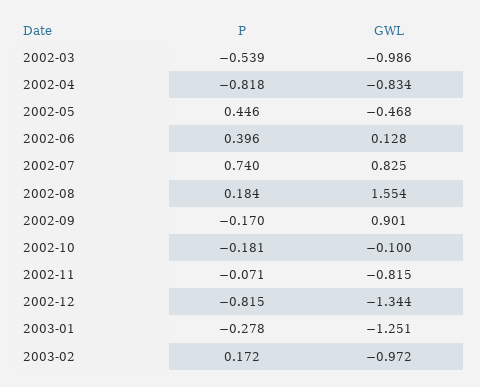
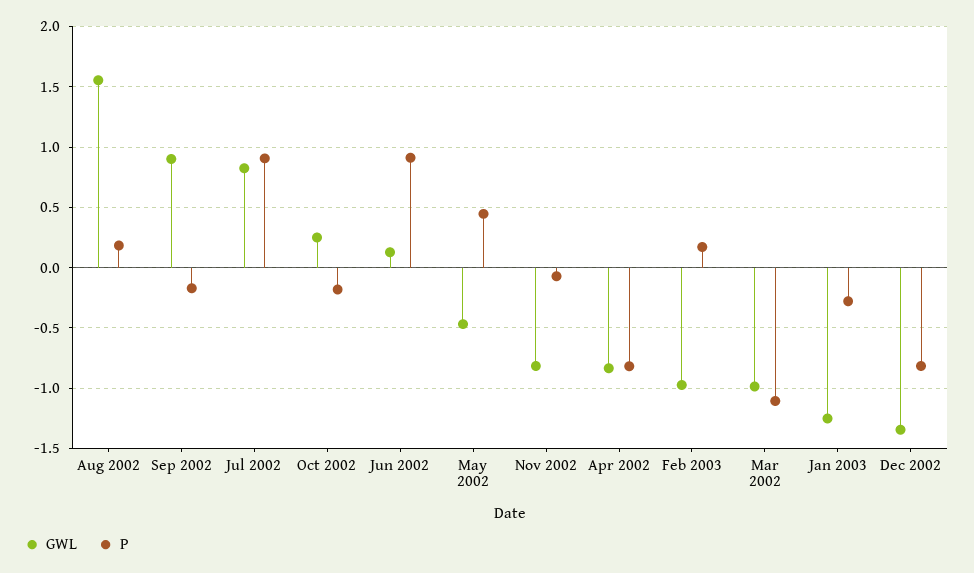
P, 2002-03: -0.539 -> -1.1
P, 2002-06: 0.396 -> 0.9
P, 2002-07: 0.74 -> 0.9
GWL, 2002-10: -0.1 -> 0.25

